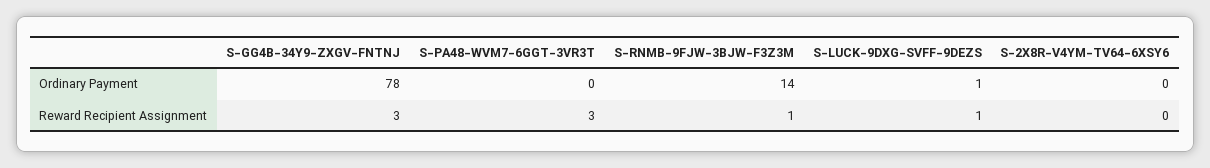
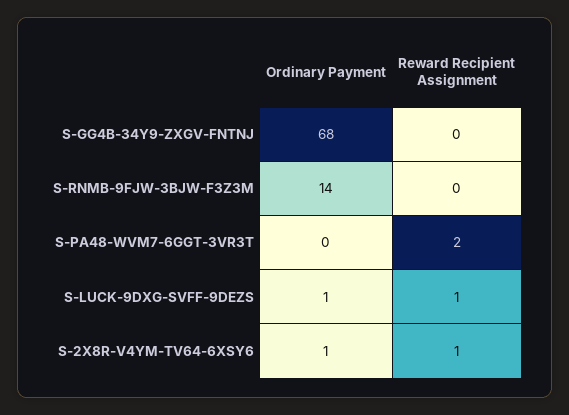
S-GG4B-34Y9-ZXGV-FNTNJ, Ordinary Payment: 78 -> 68
S-2X8R-V4YM-TV64-6XSY6, Ordinary Payment: 0 -> 1
S-GG4B-34Y9-ZXGV-FNTNJ, Reward Recipient Assignment: 3 -> 0
S-PA48-WVM7-6GGT-3VR3T, Reward Recipient Assignment: 3 -> 2
S-RNMB-9FJW-3BJW-F3Z3M, Reward Recipient Assignment: 1 -> 0
S-2X8R-V4YM-TV64-6XSY6, Reward Recipient Assignment: 0 -> 1

